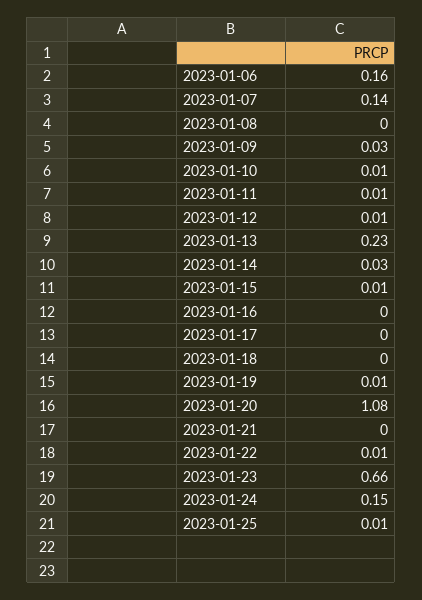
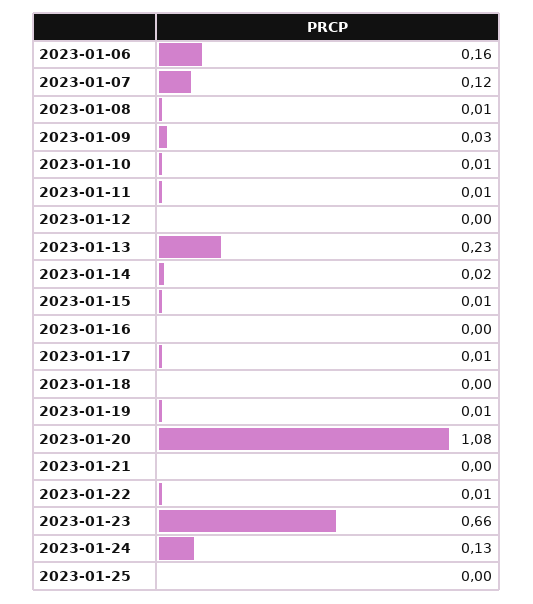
2023-01-07: 0.14 -> 0.12
2023-01-08: 0 -> 0.01
2023-01-12: 0.01 -> 0
2023-01-14: 0.03 -> 0.02
2023-01-17: 0 -> 0.01
2023-01-24: 0.15 -> 0.13
2023-01-25: 0.01 -> 0

